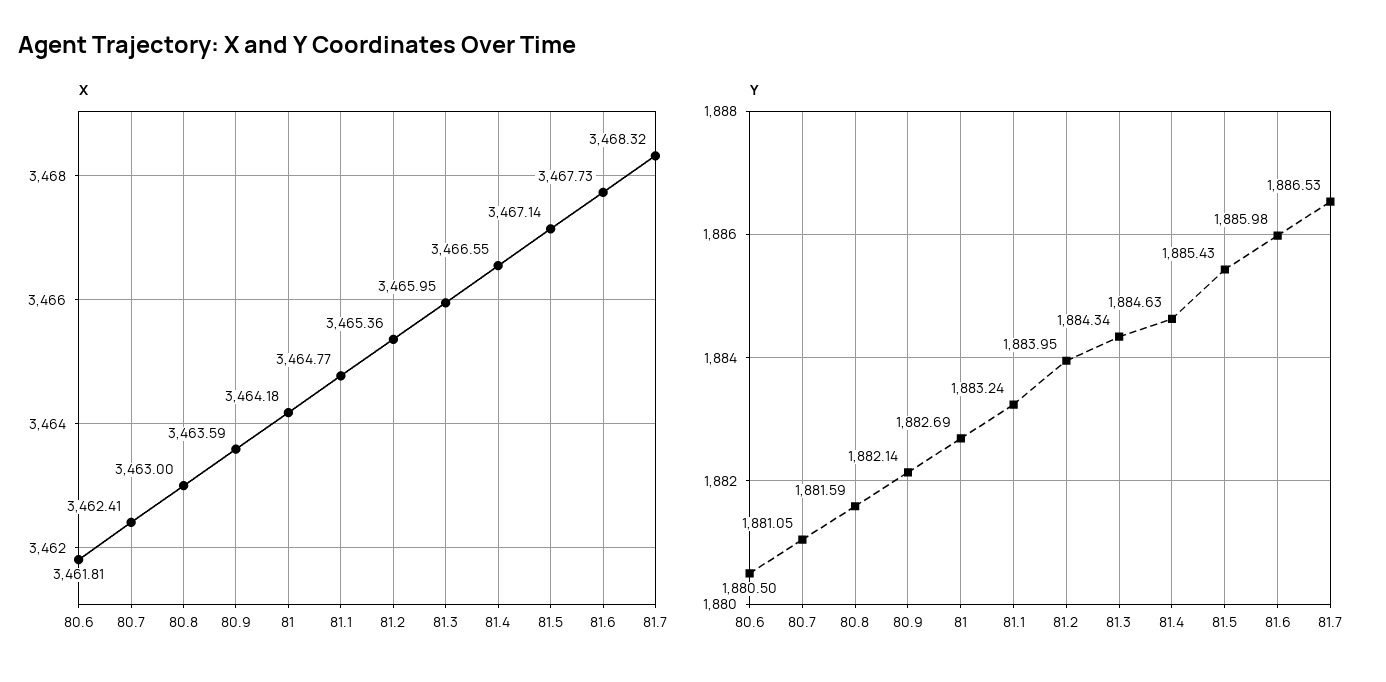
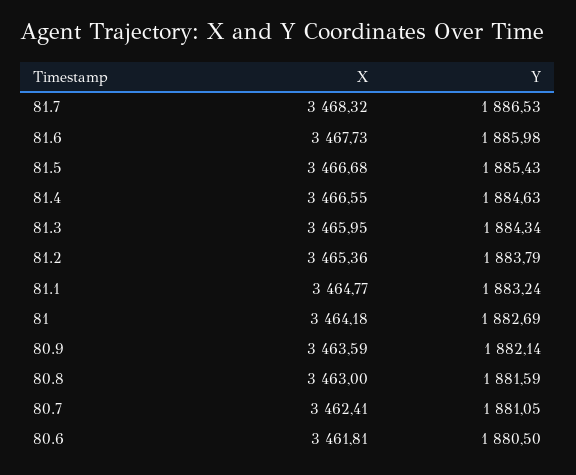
X, 81.5: 3467.14 -> 3466.68
Y, 81.2: 1883.95 -> 1883.79

